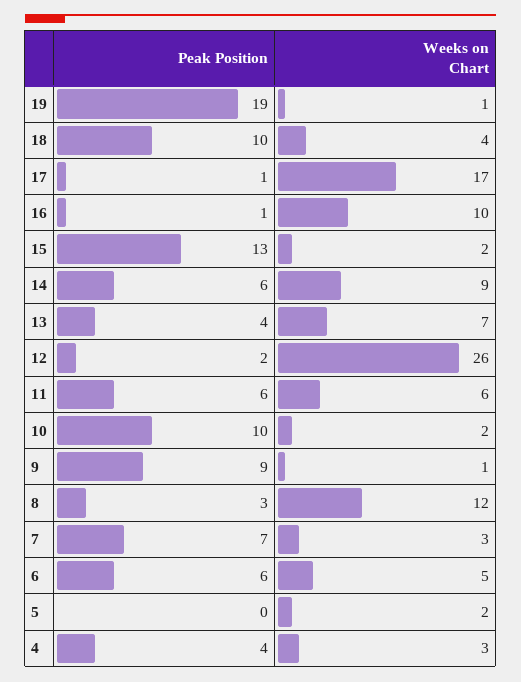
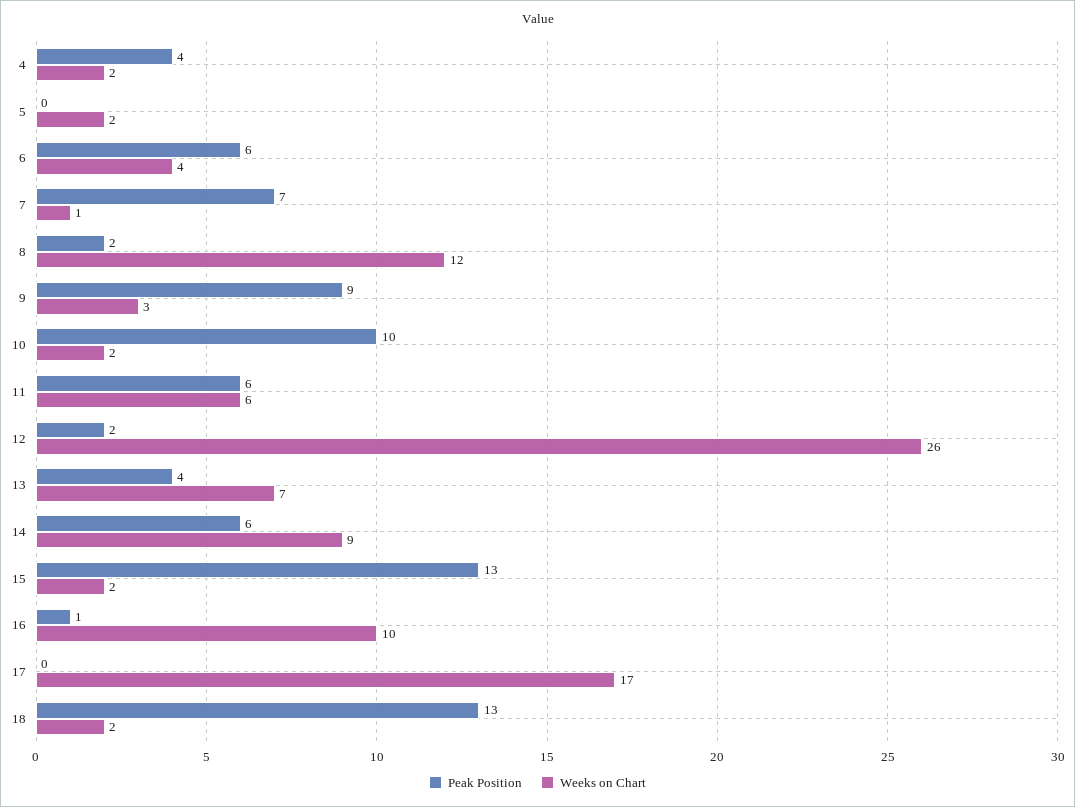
Peak Position, 19: 19 -> none
Weeks on Chart, 19: 1 -> none
Peak Position, 18: 10 -> 13
Weeks on Chart, 18: 4 -> 2
Peak Position, 17: 1 -> 0
Weeks on Chart, 9: 1 -> 3
Peak Position, 8: 3 -> 2
Weeks on Chart, 7: 3 -> 1
Weeks on Chart, 6: 5 -> 4
Weeks on Chart, 4: 3 -> 2

